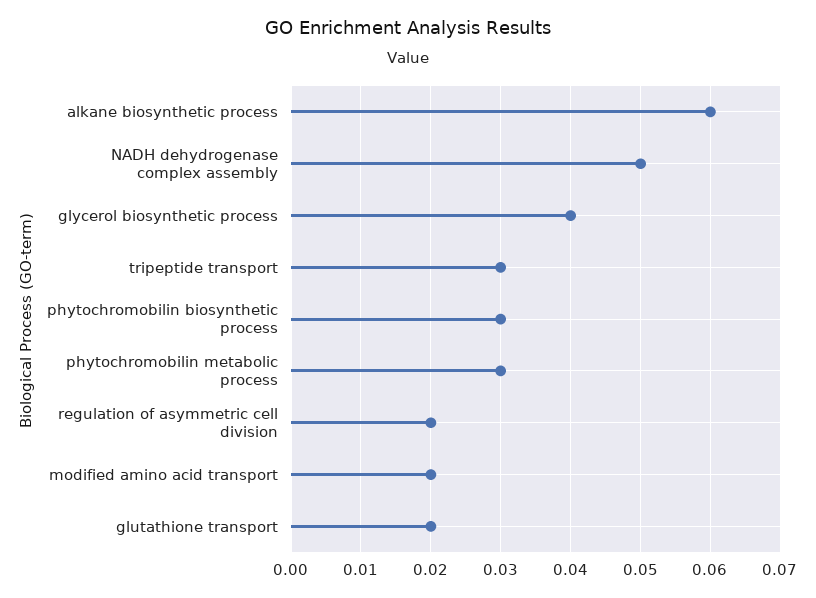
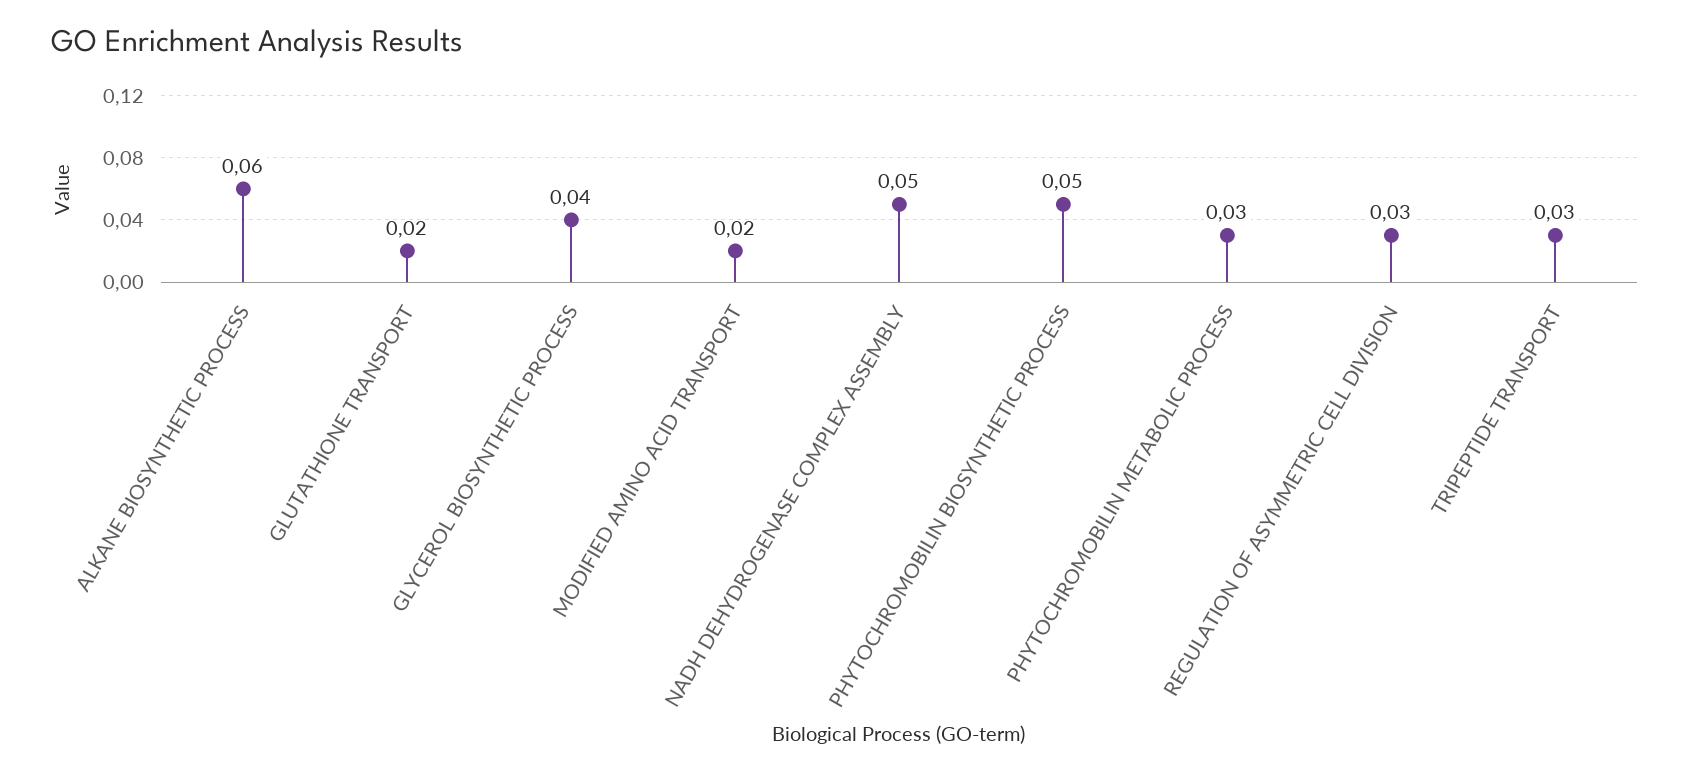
phytochromobilin biosynthetic process: 0.03 -> 0.05
regulation of asymmetric cell division: 0.02 -> 0.03

